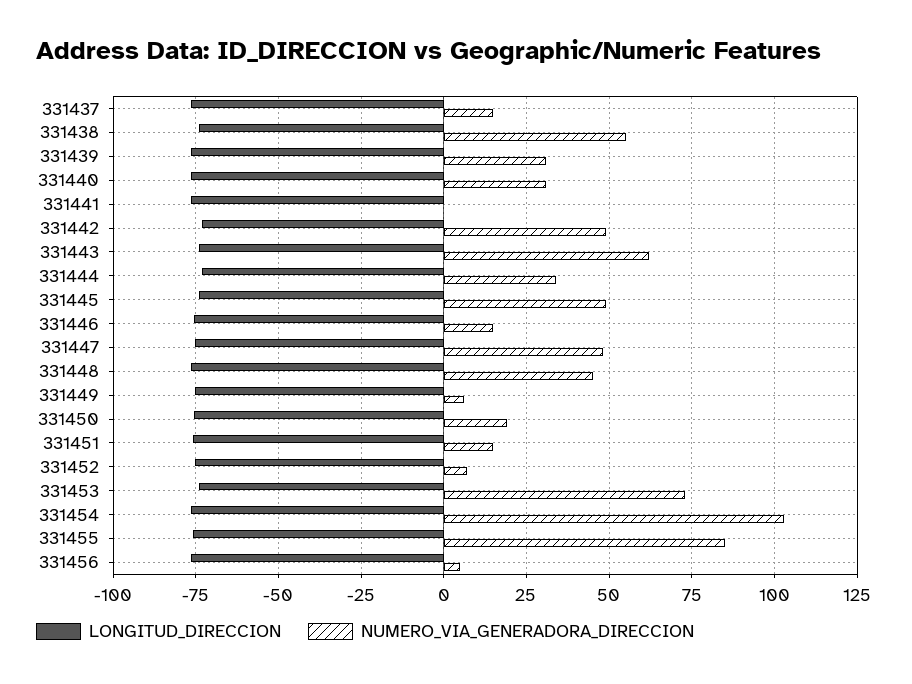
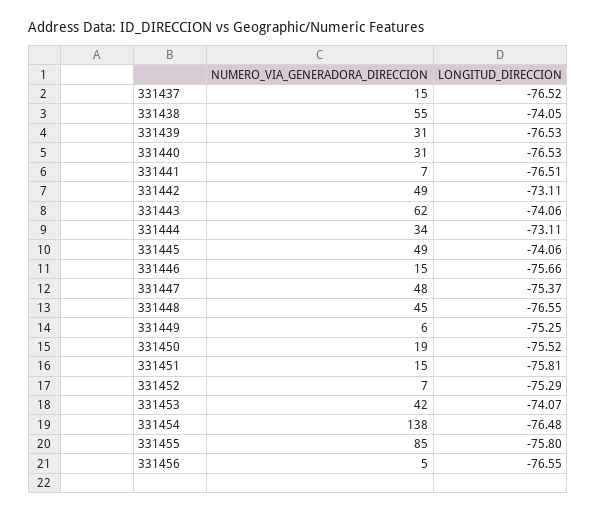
NUMERO_VIA_GENERADORA_DIRECCION, 331441: 0 -> 7
NUMERO_VIA_GENERADORA_DIRECCION, 331453: 72.5 -> 42
NUMERO_VIA_GENERADORA_DIRECCION, 331454: 102.5 -> 138

